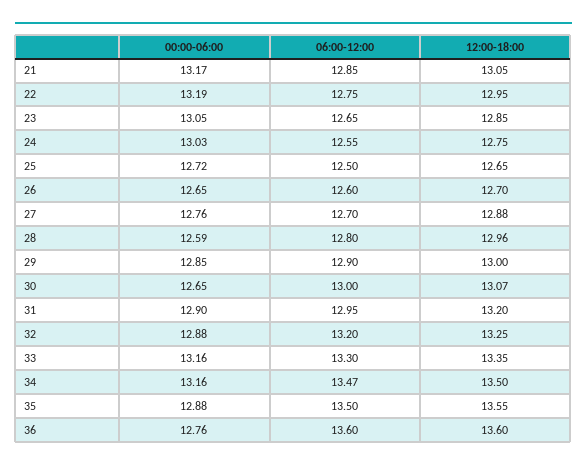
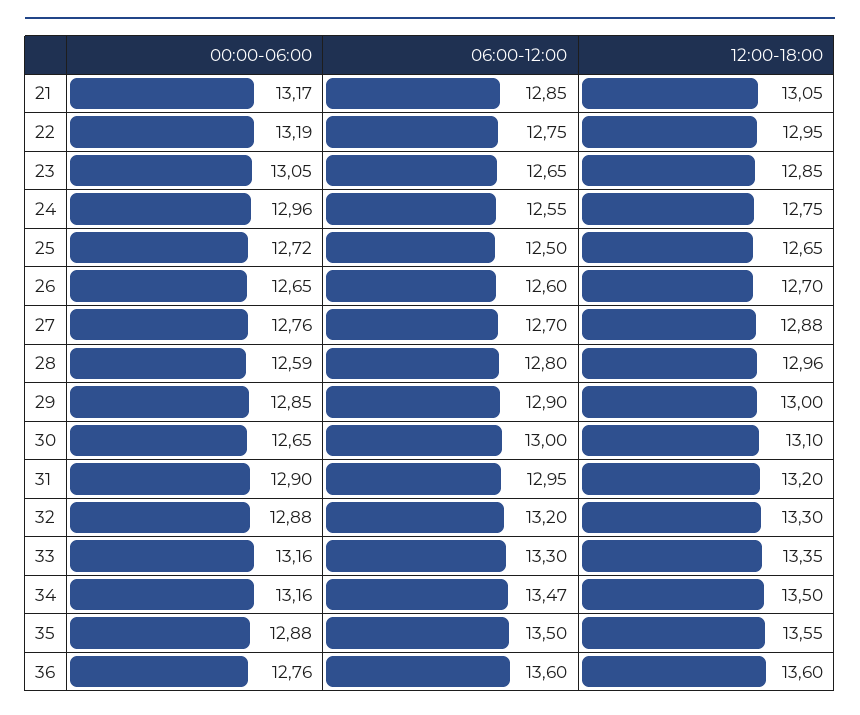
00:00-06:00, 24: 13.03 -> 12.96
12:00-18:00, 30: 13.07 -> 13.1
12:00-18:00, 32: 13.25 -> 13.3

